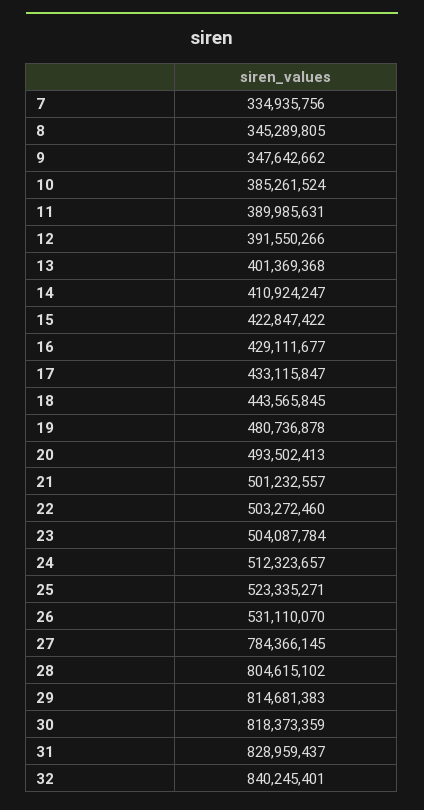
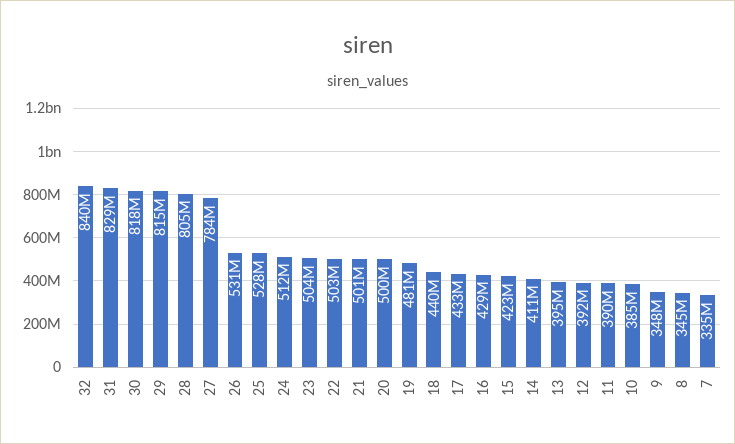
13: 401369368 -> 395000000
18: 443565845 -> 440000000
20: 493502413 -> 500000000
25: 523335271 -> 528000000

